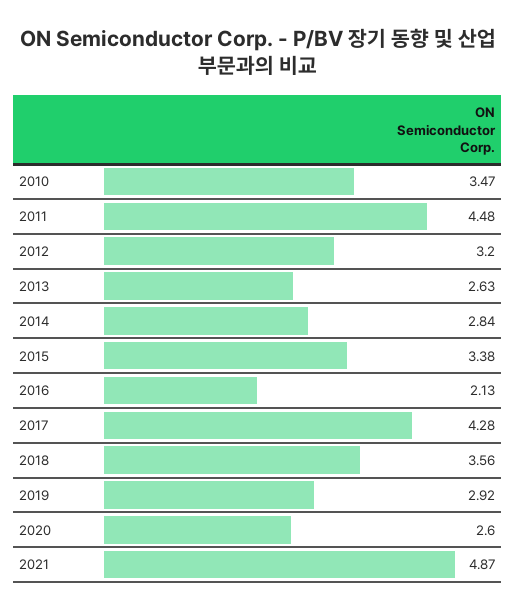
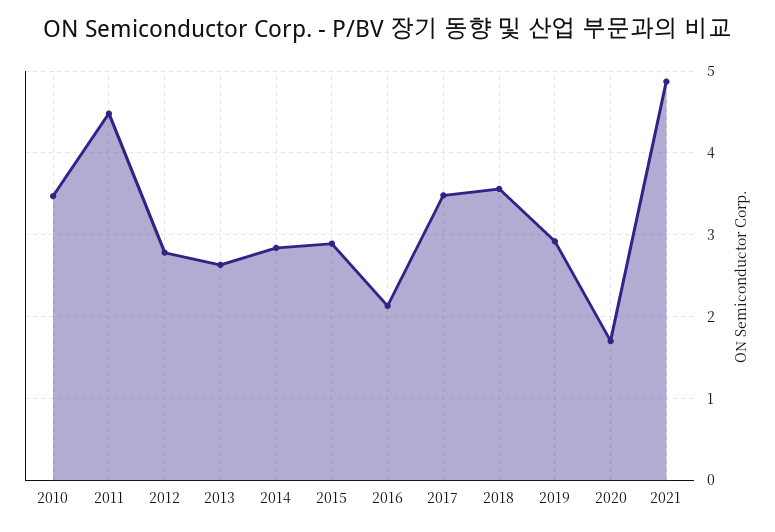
2012: 3.2 -> 2.8
2015: 3.38 -> 2.9
2017: 4.28 -> 3.5
2020: 2.6 -> 1.7

